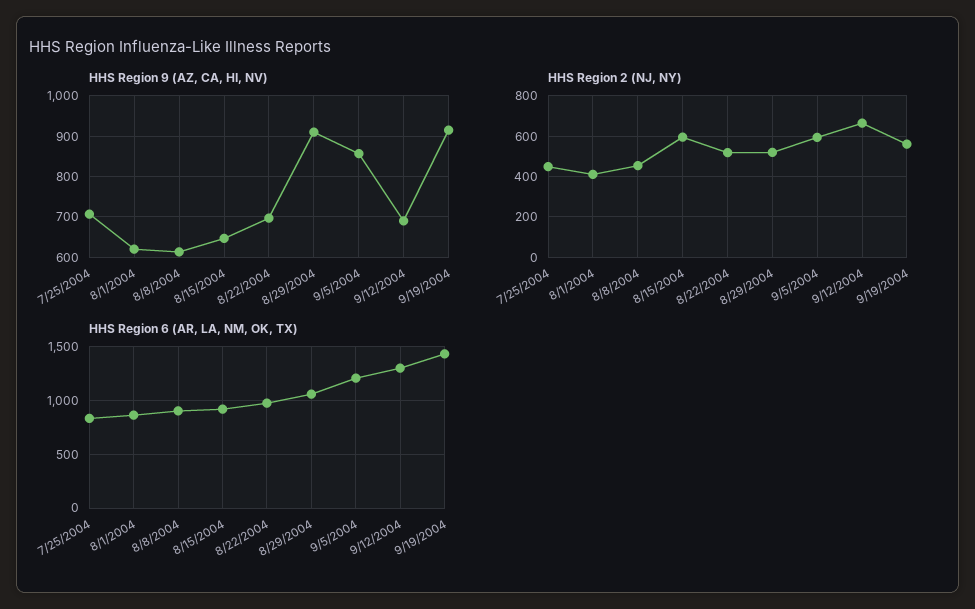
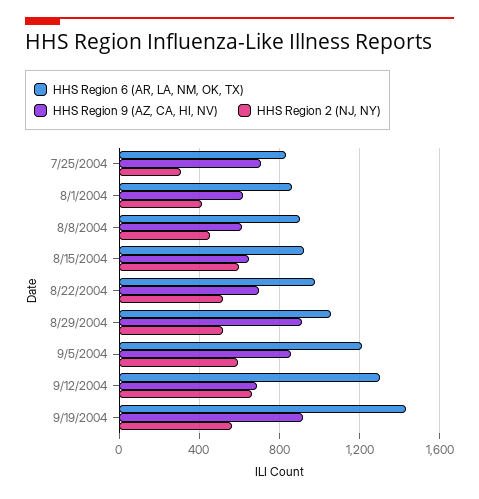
HHS Region 2 (NJ, NY), 7/25/2004: 450 -> 300

